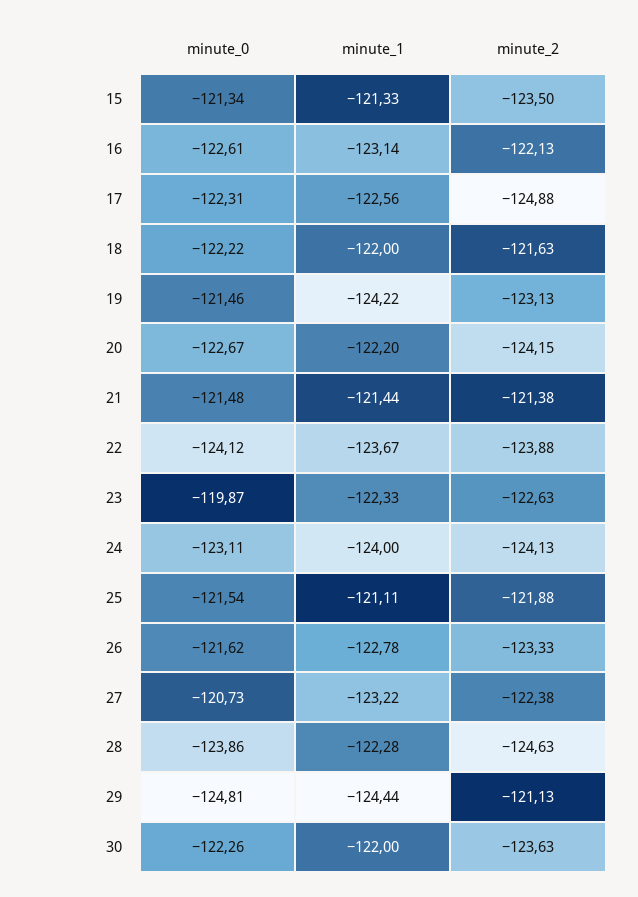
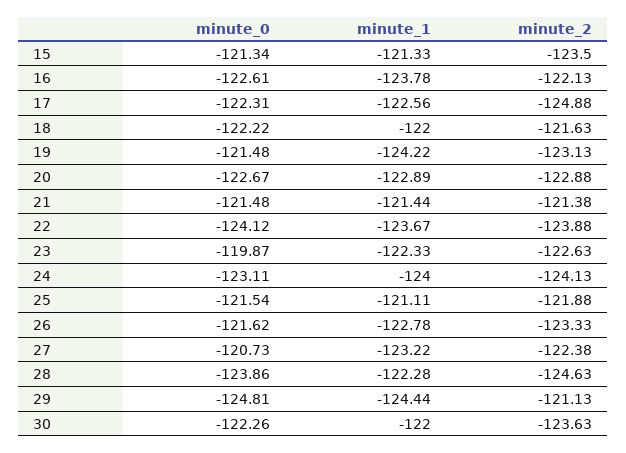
minute_1, 16: -123.14 -> -123.78
minute_0, 19: -121.46 -> -121.48
minute_1, 20: -122.2 -> -122.89
minute_2, 20: -124.15 -> -122.88

